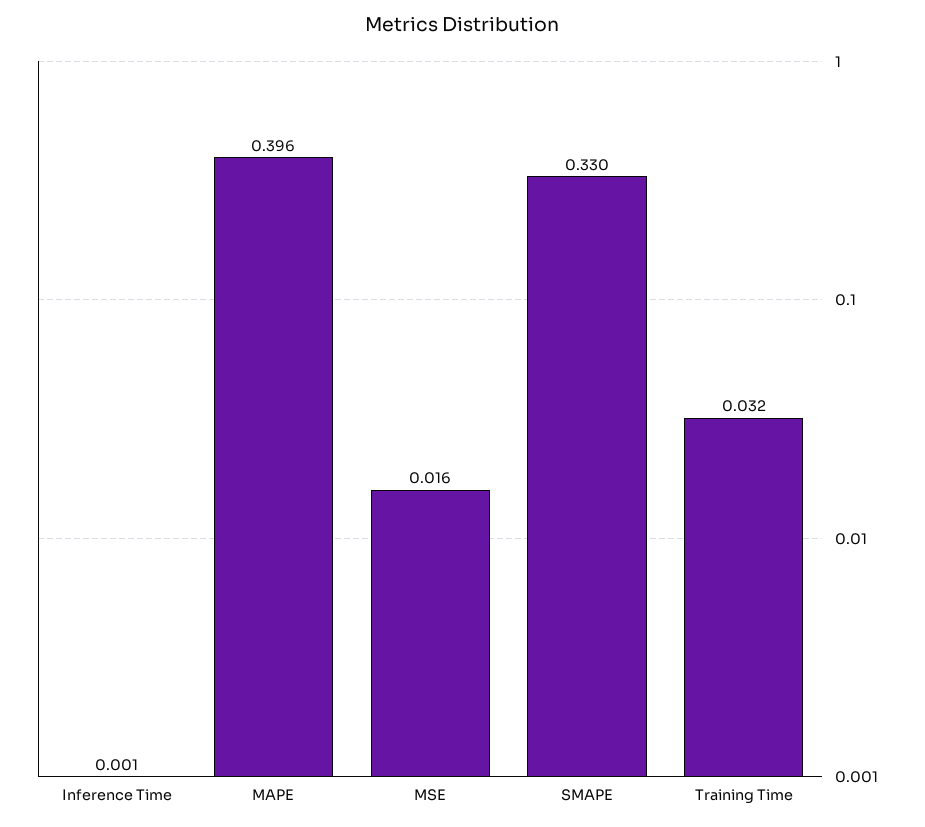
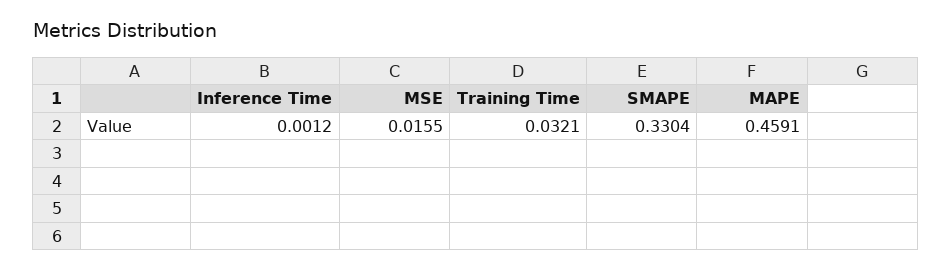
MAPE: 0.396 -> 0.4591

